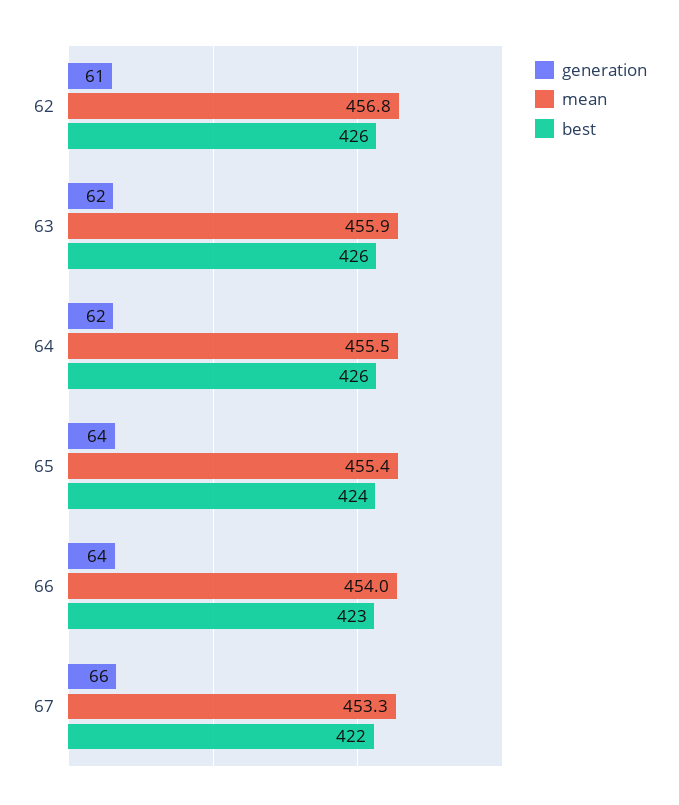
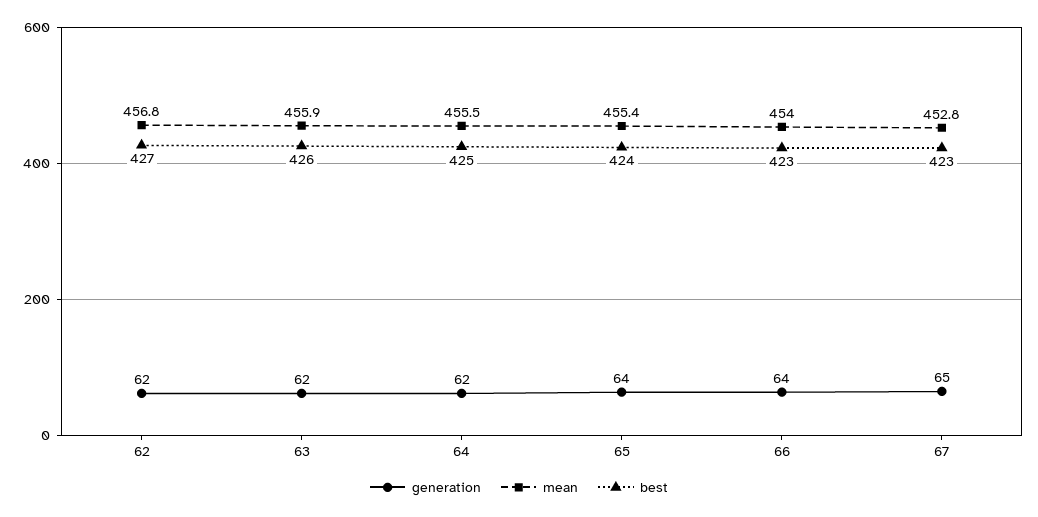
generation, 62: 61 -> 62
best, 62: 426 -> 427
best, 64: 426 -> 425
generation, 67: 66 -> 65
mean, 67: 453.3 -> 452.8
best, 67: 422 -> 423

